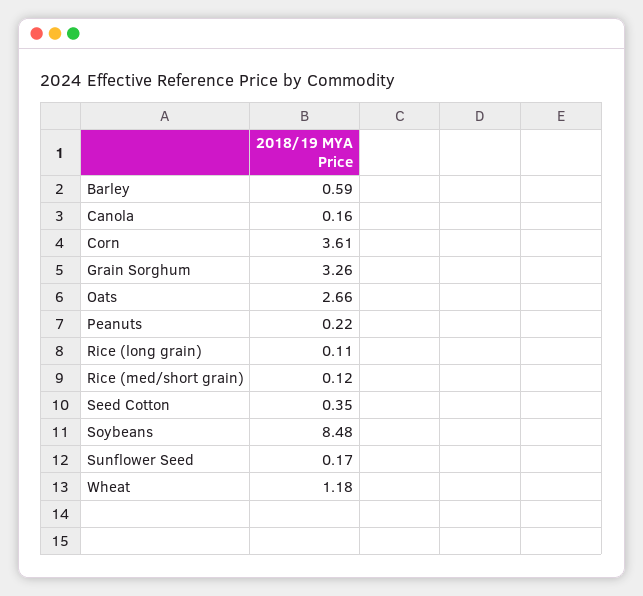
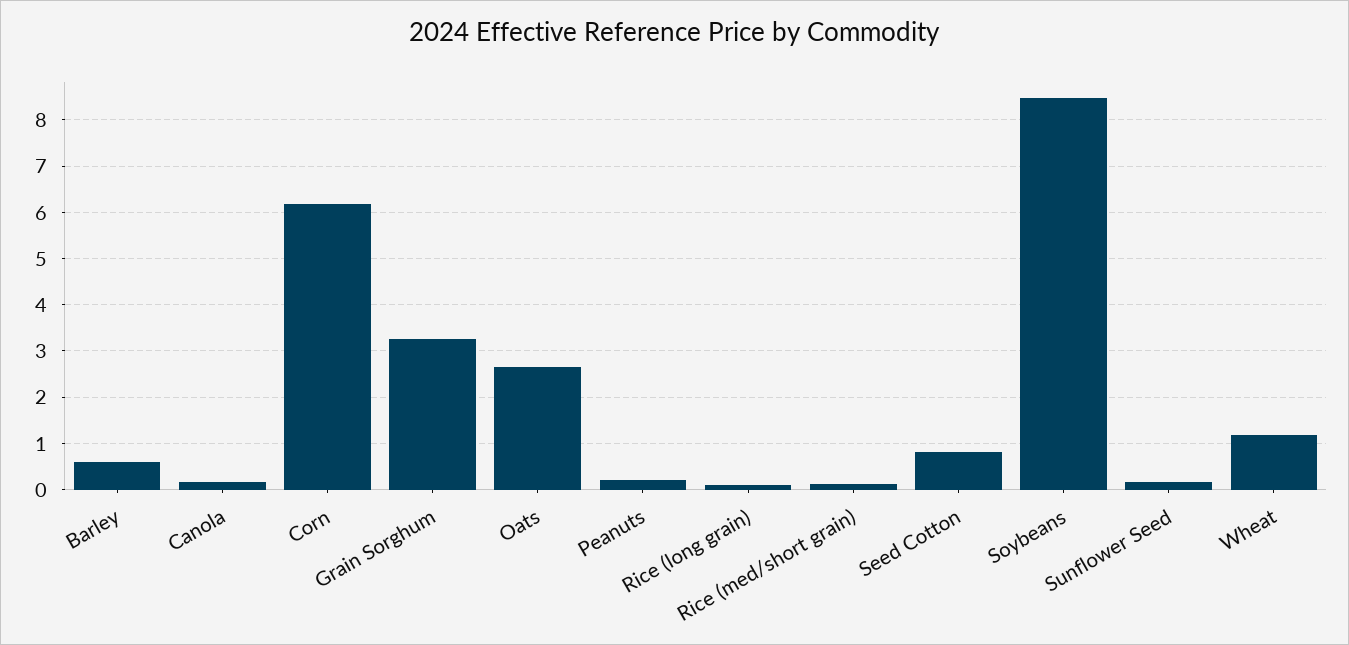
Corn: 3.61 -> 6.2
Seed Cotton: 0.35 -> 0.8

